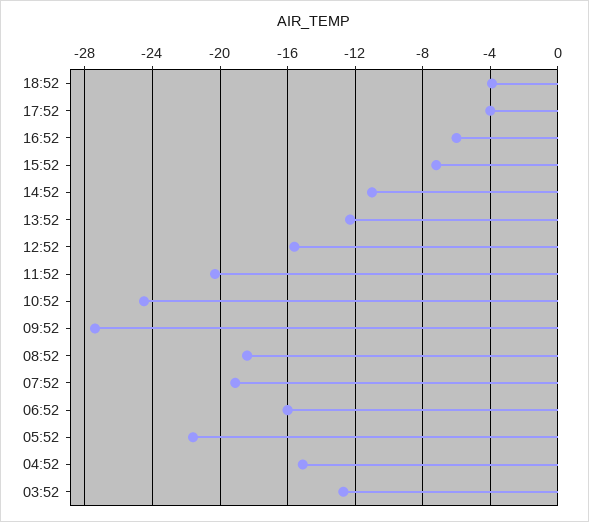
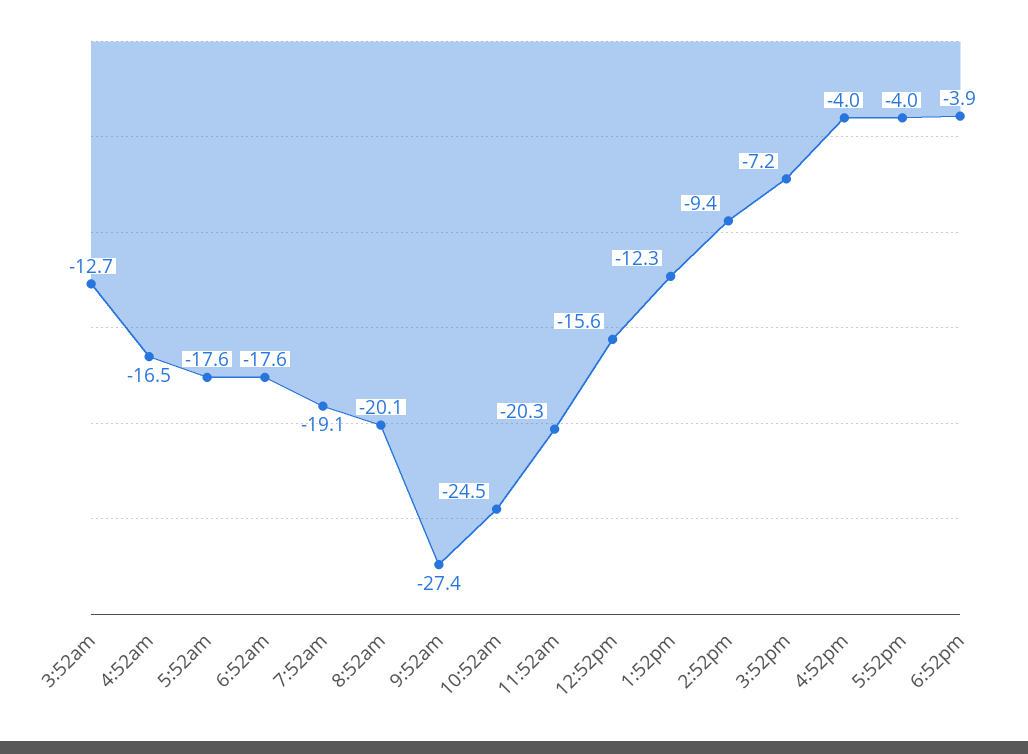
16:52: -6 -> -4
14:52: -11 -> -9.4
08:52: -18.5 -> -20.1
06:52: -16 -> -17.6
05:52: -21.5 -> -17.6
04:52: -15 -> -16.5

